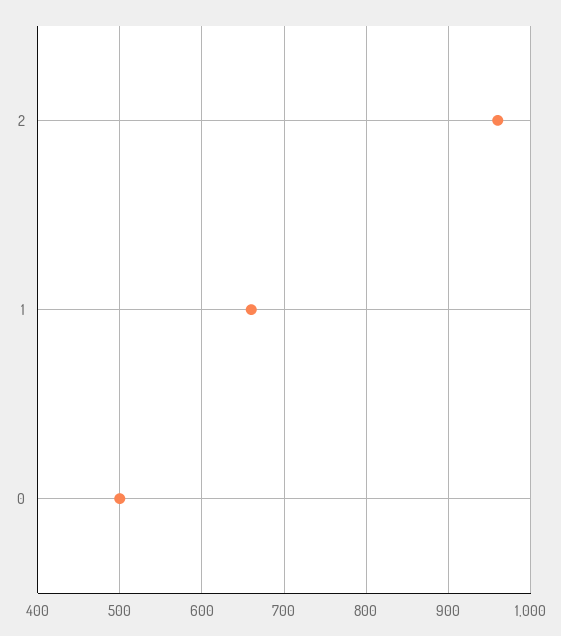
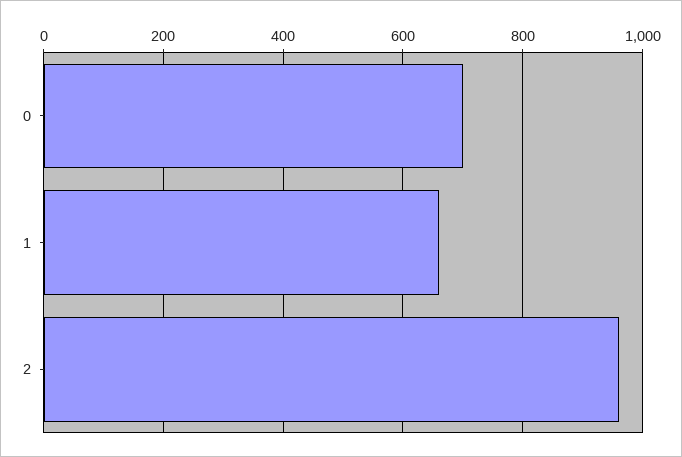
0: 500 -> 700

